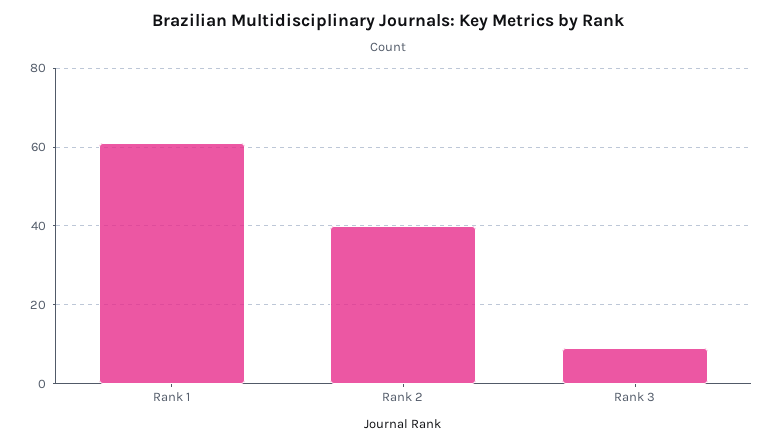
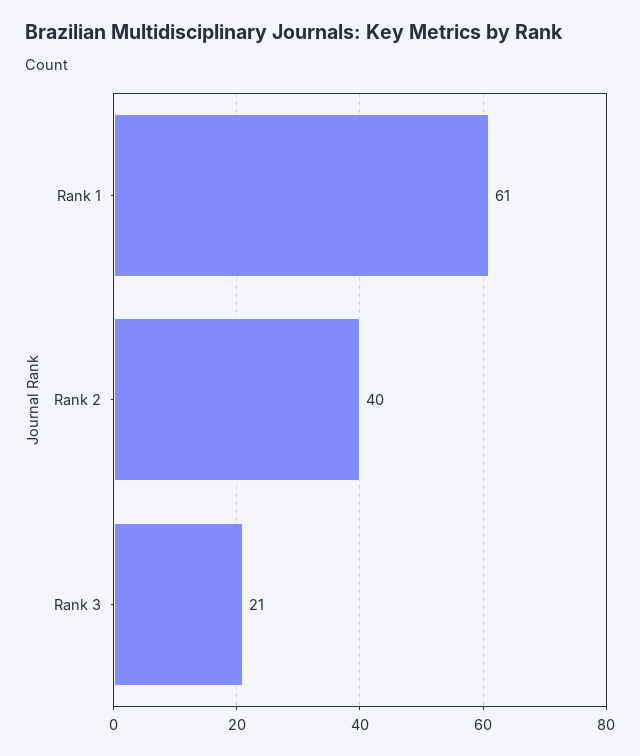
Rank 3: 10 -> 21

